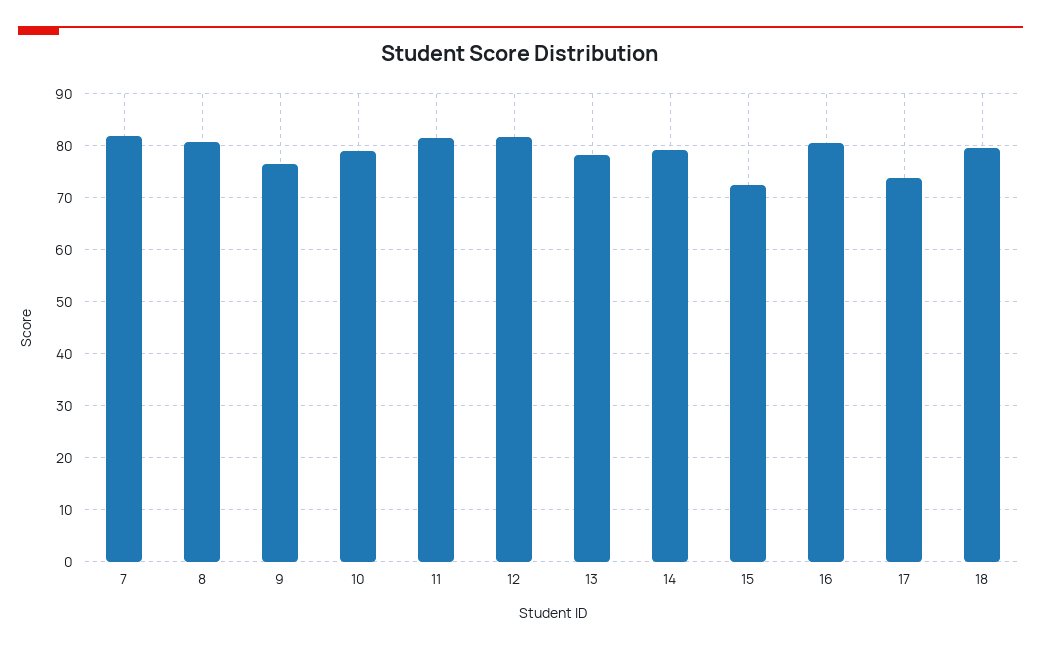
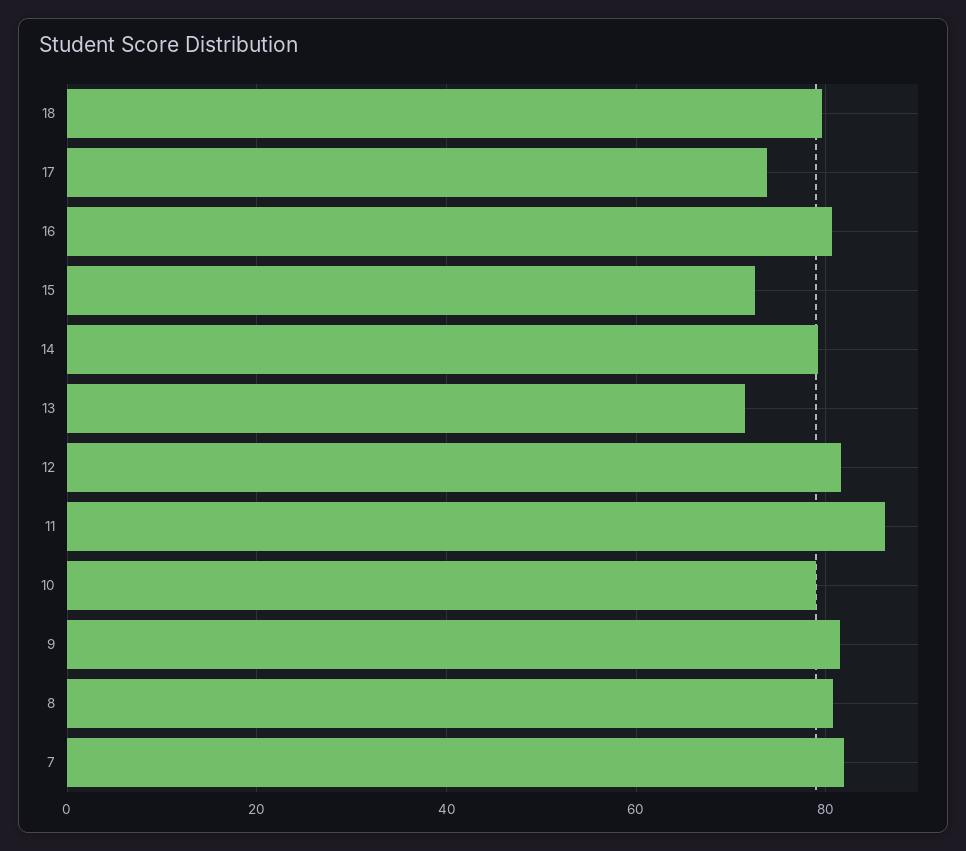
9: 76 -> 82
11: 82 -> 86
13: 78 -> 72

